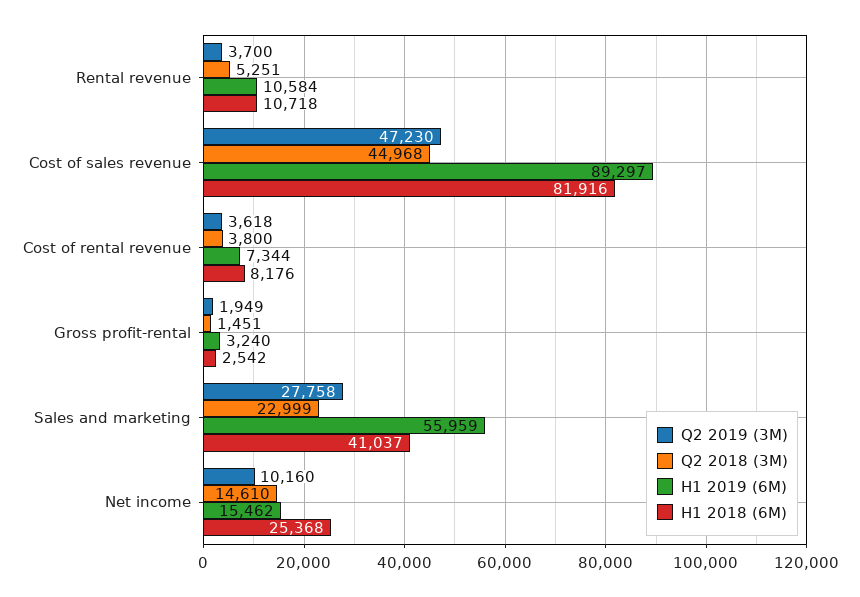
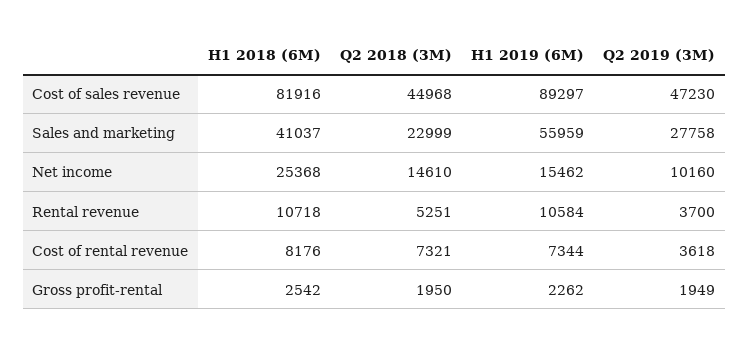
Q2 2018 (3M), Cost of rental revenue: 3800 -> 7321
Q2 2018 (3M), Gross profit-rental: 1451 -> 1950
H1 2019 (6M), Gross profit-rental: 3240 -> 2262

